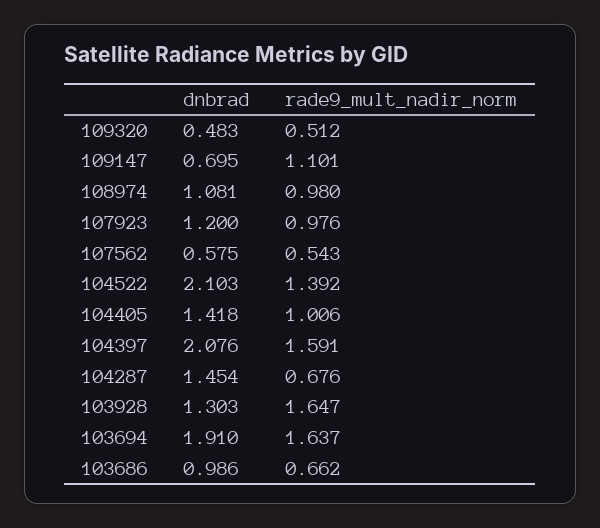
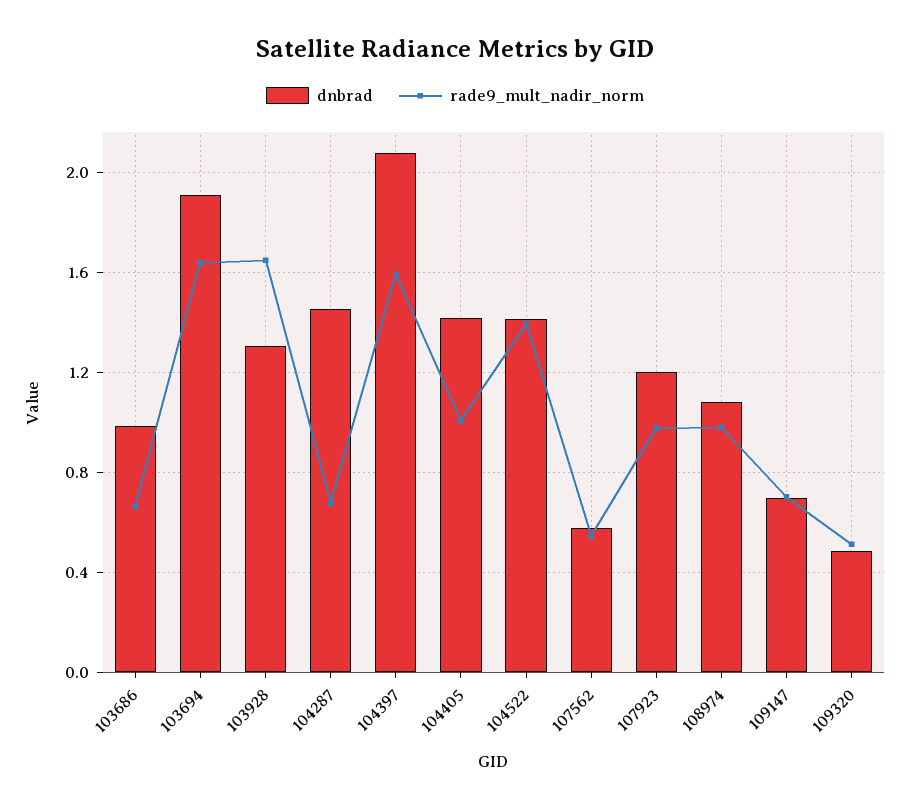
rade9_mult_nadir_norm, 109147: 1.101 -> 0.7
dnbrad, 104522: 2.103 -> 1.4

